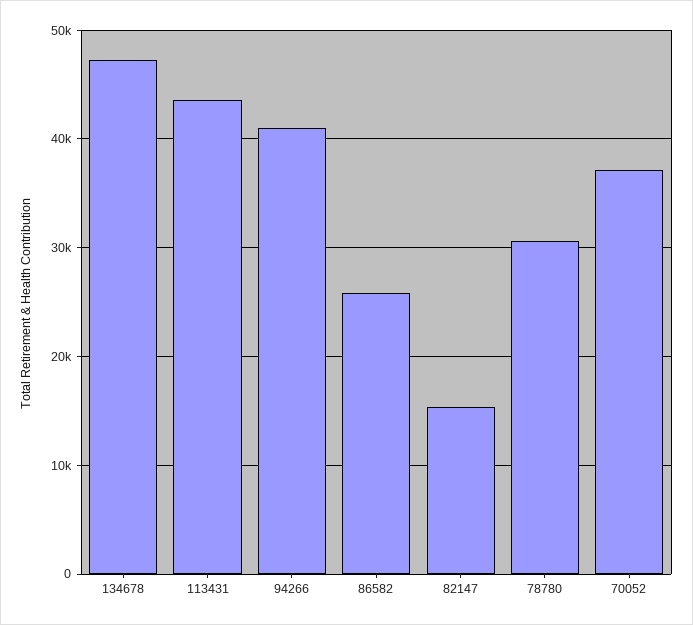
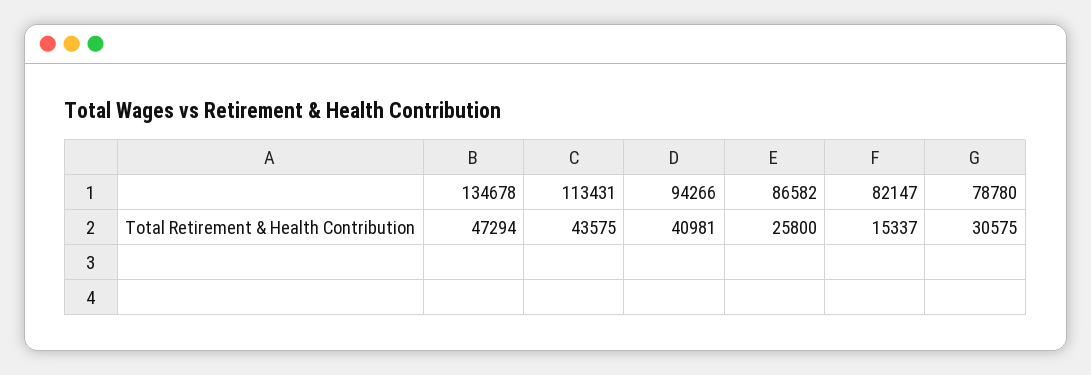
70052: 37000 -> none

